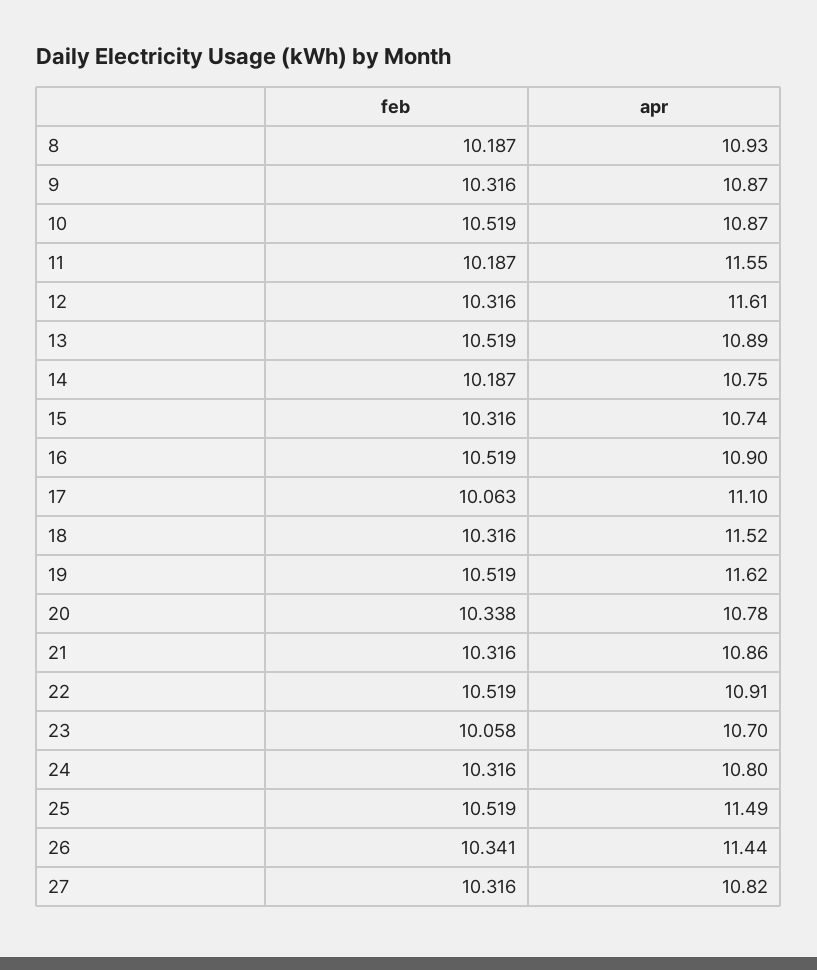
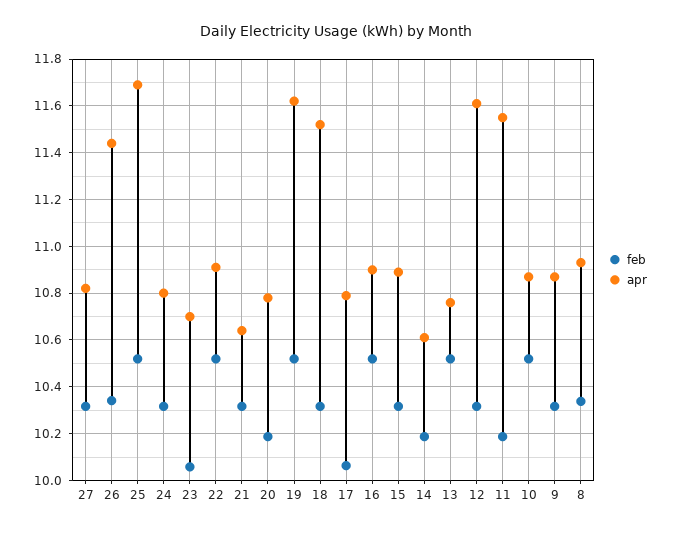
feb, 8: 10.187 -> 10.35
apr, 13: 10.89 -> 10.75
apr, 14: 10.75 -> 10.6
apr, 15: 10.74 -> 10.9
apr, 17: 11.1 -> 10.8
feb, 20: 10.338 -> 10.2
apr, 21: 10.86 -> 10.65
apr, 25: 11.49 -> 11.7

